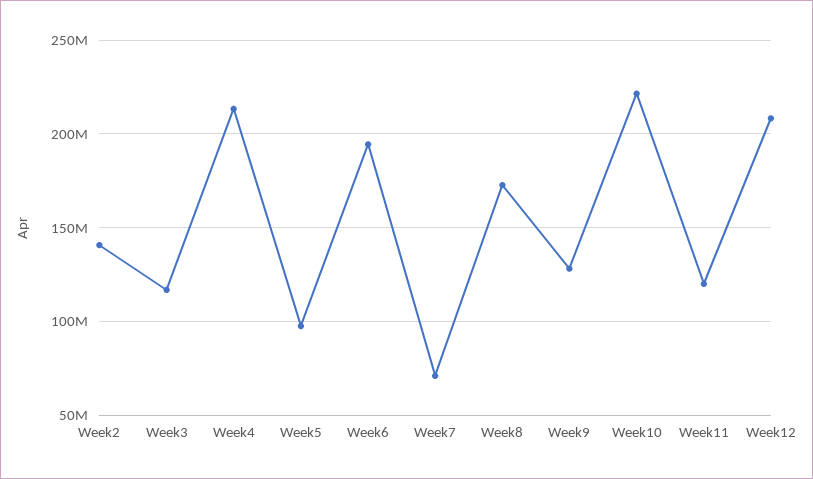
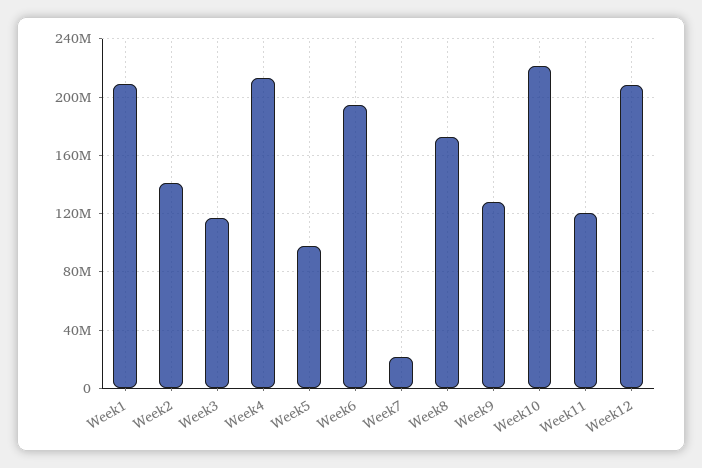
Week7: 70000000 -> 20000000
Week1: none -> 210000000

